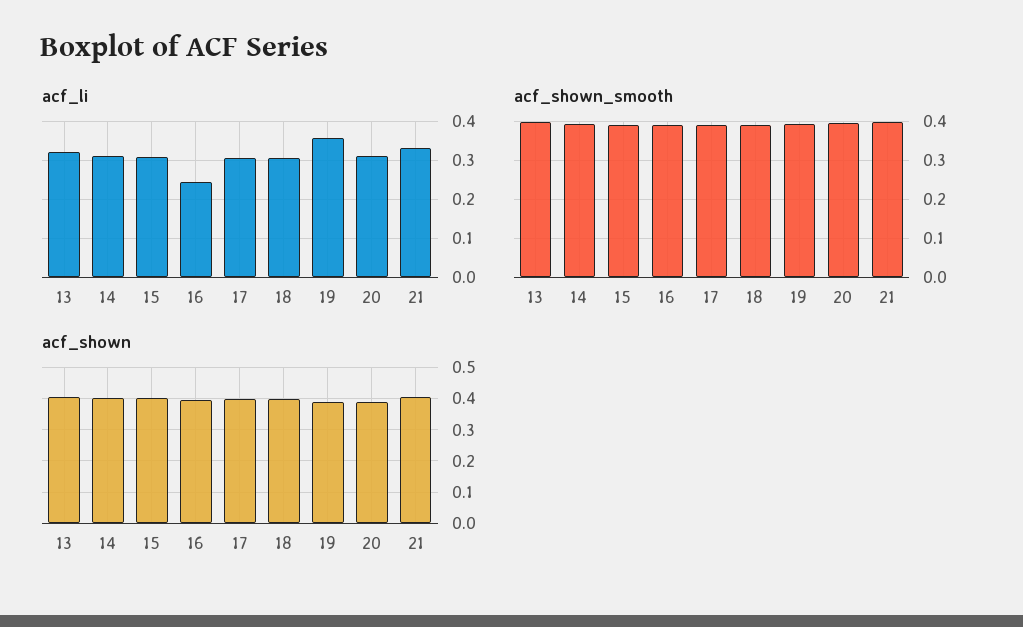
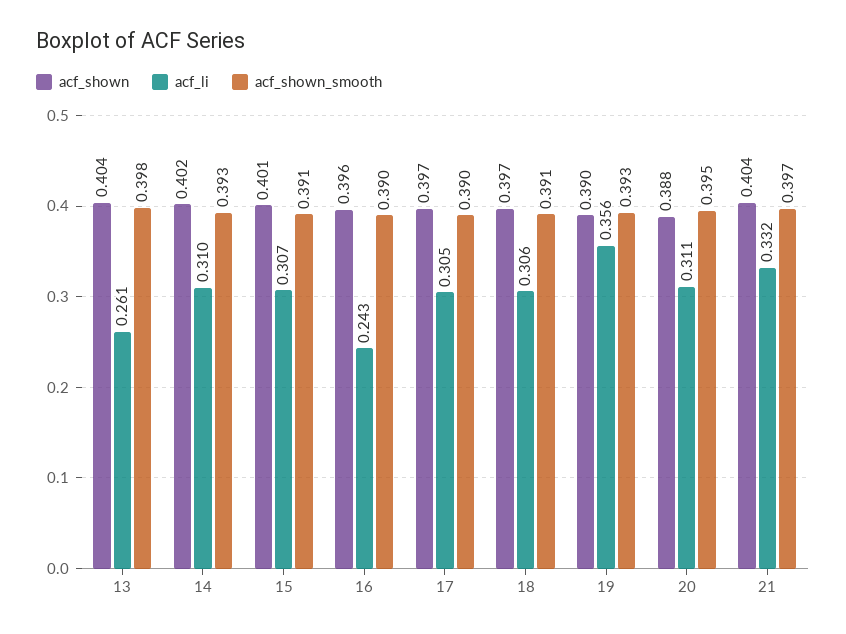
acf_li, 13: 0.32 -> 0.261

